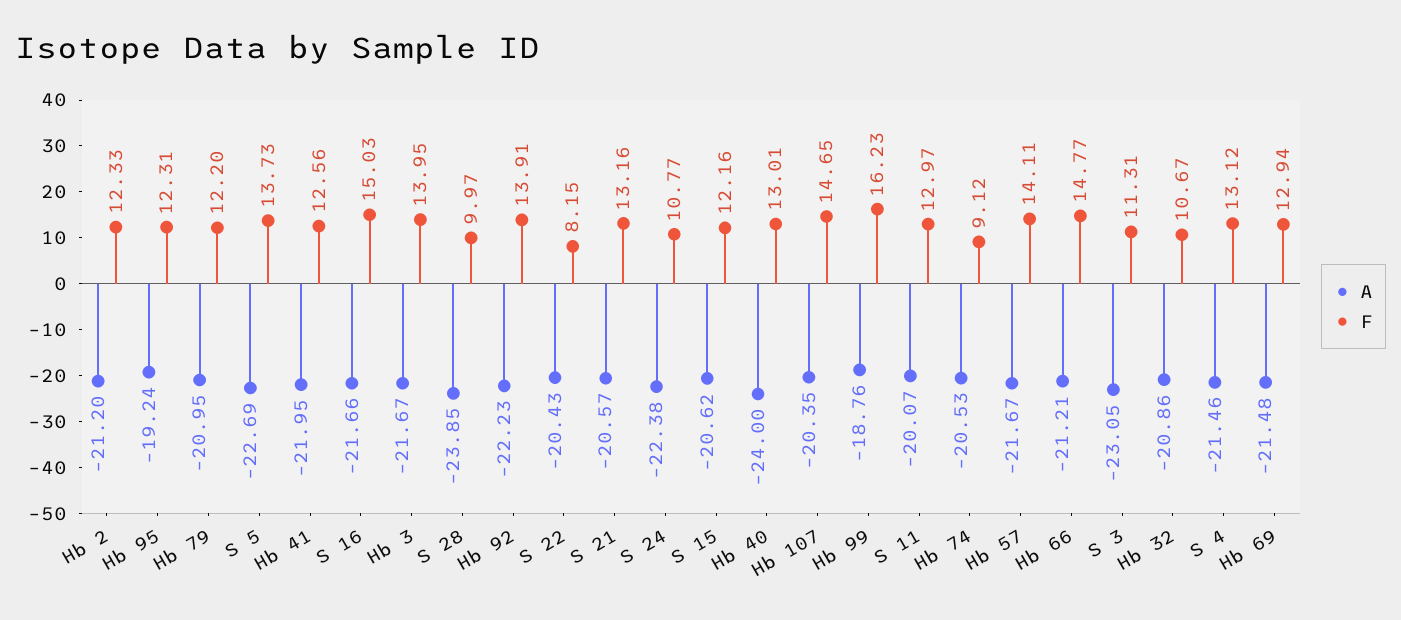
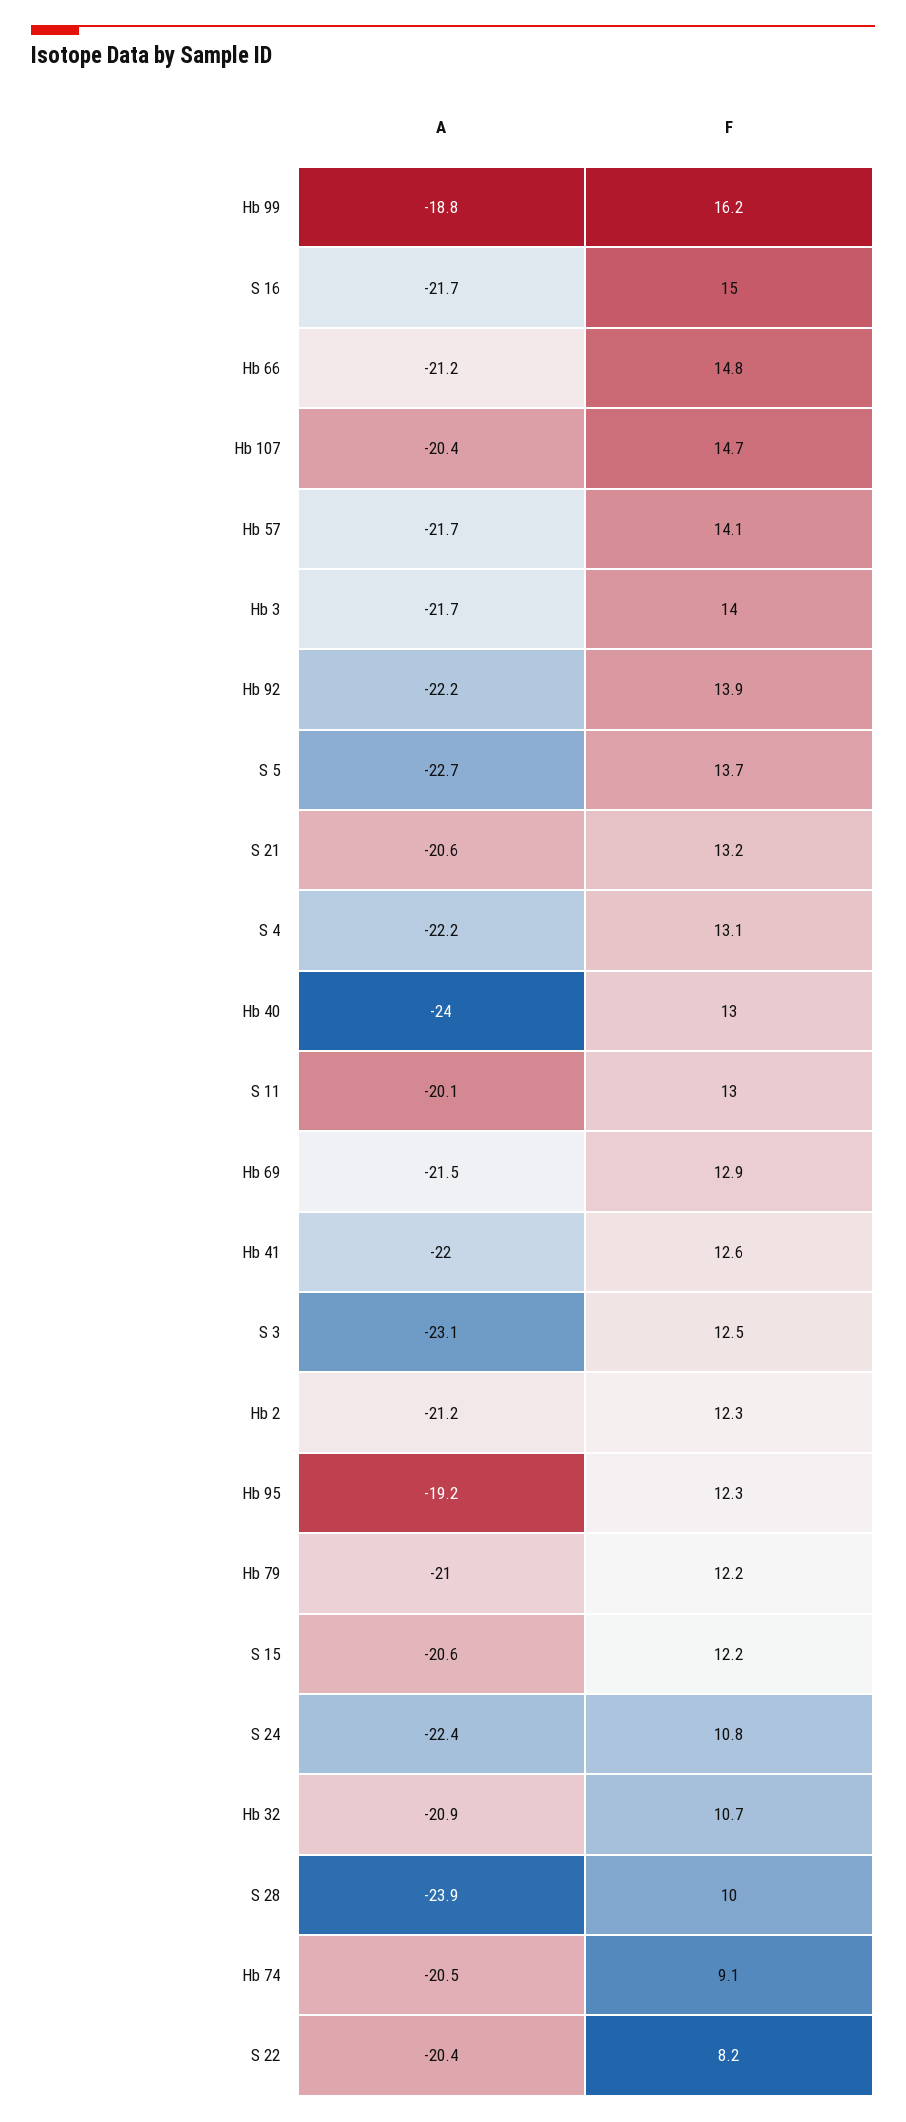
F, S 3: 11.31 -> 12.5
A, S 4: -21.46 -> -22.2

